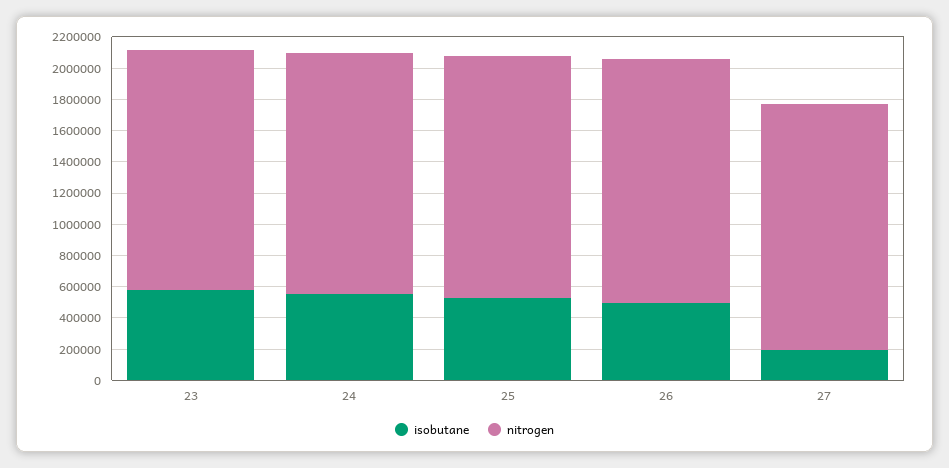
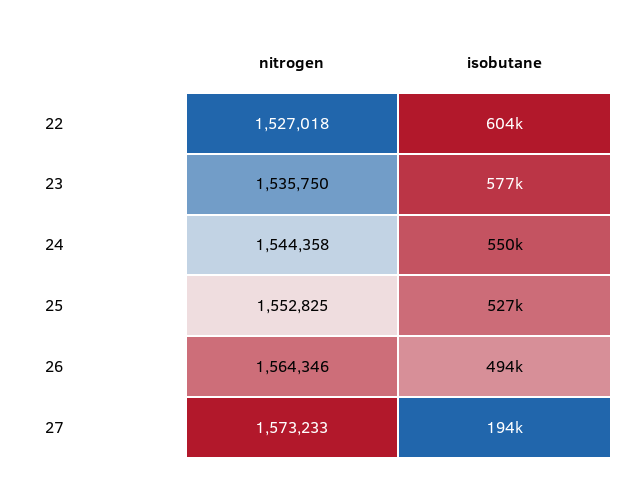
nitrogen, 22: none -> 1527018
isobutane, 22: none -> 604000

